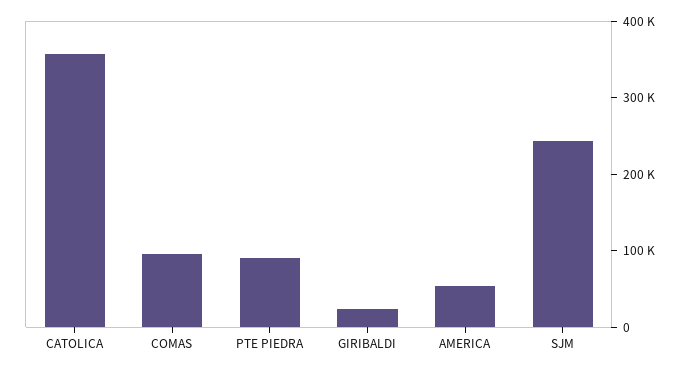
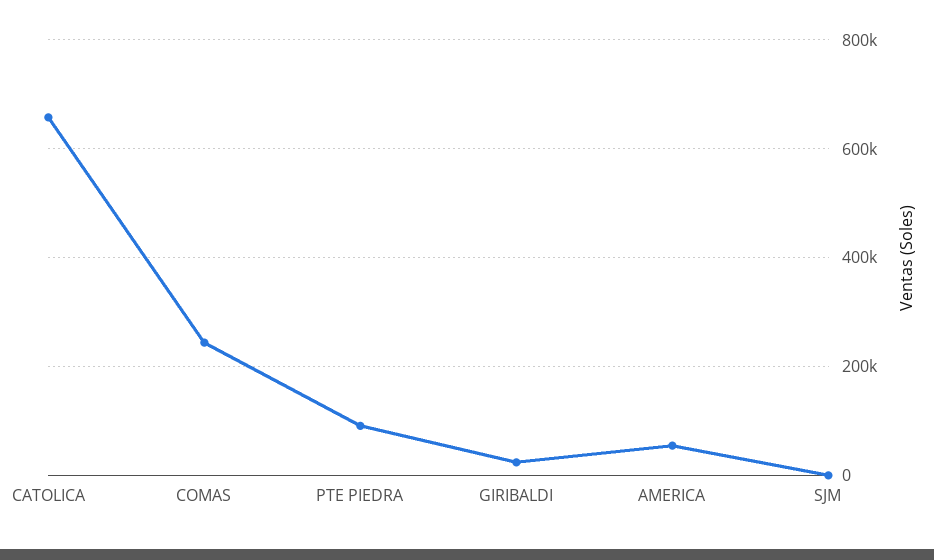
CATOLICA: 360000 -> 660000
COMAS: 100000 -> 240000
SJM: 240000 -> 0

